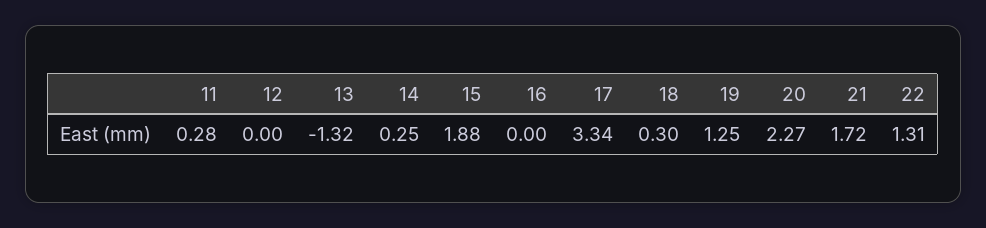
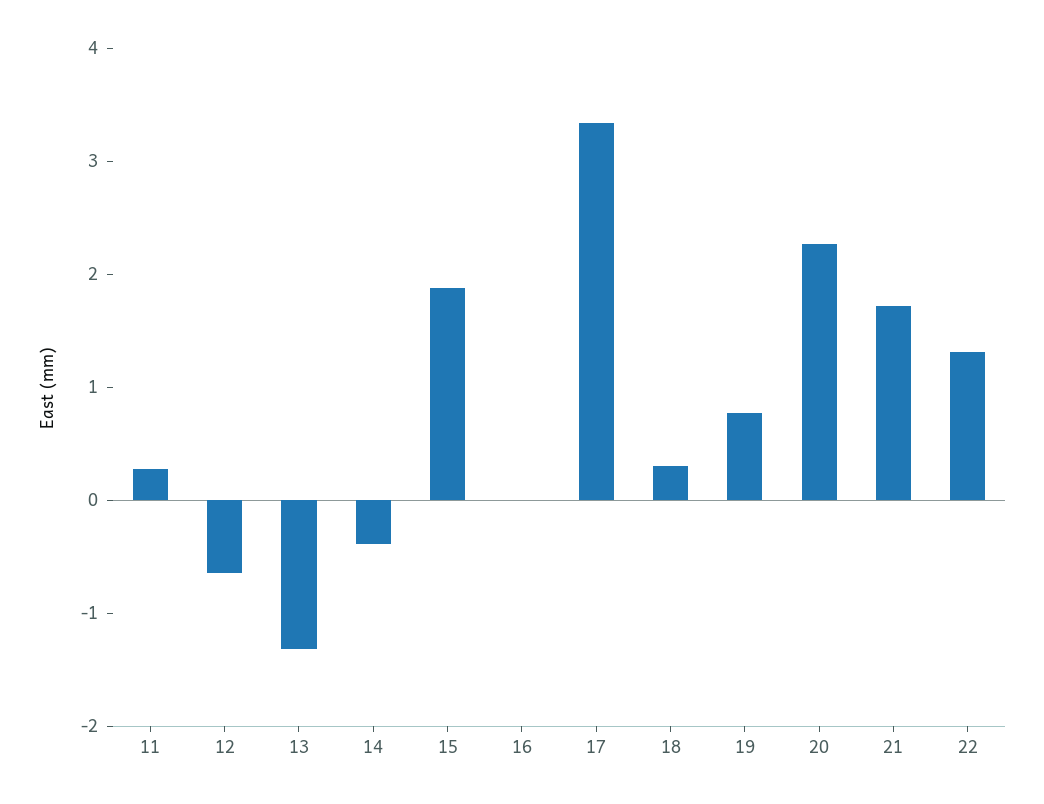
12: 0 -> -0.6
14: 0.25 -> -0.4
19: 1.25 -> 0.8

